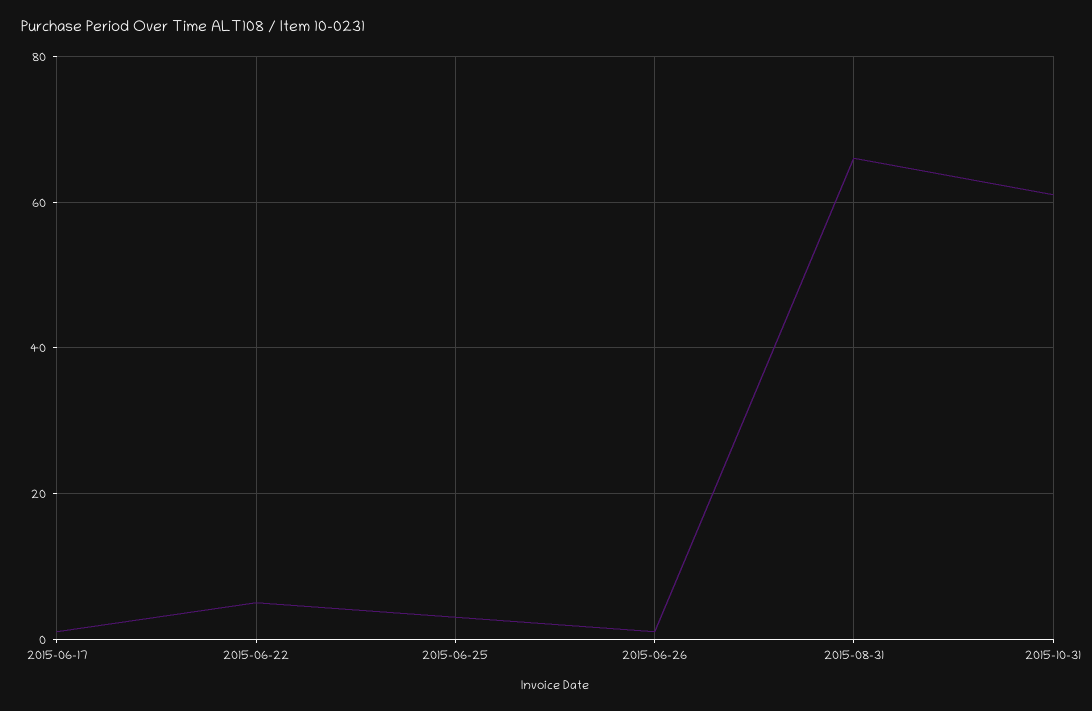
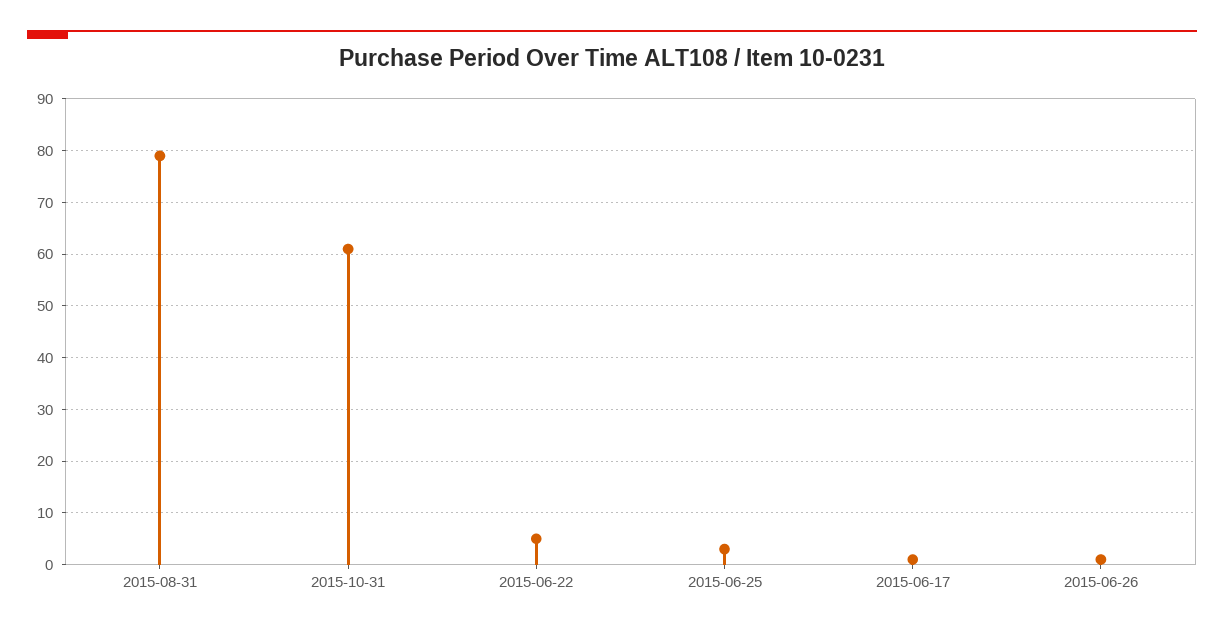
2015-08-31: 65 -> 80

